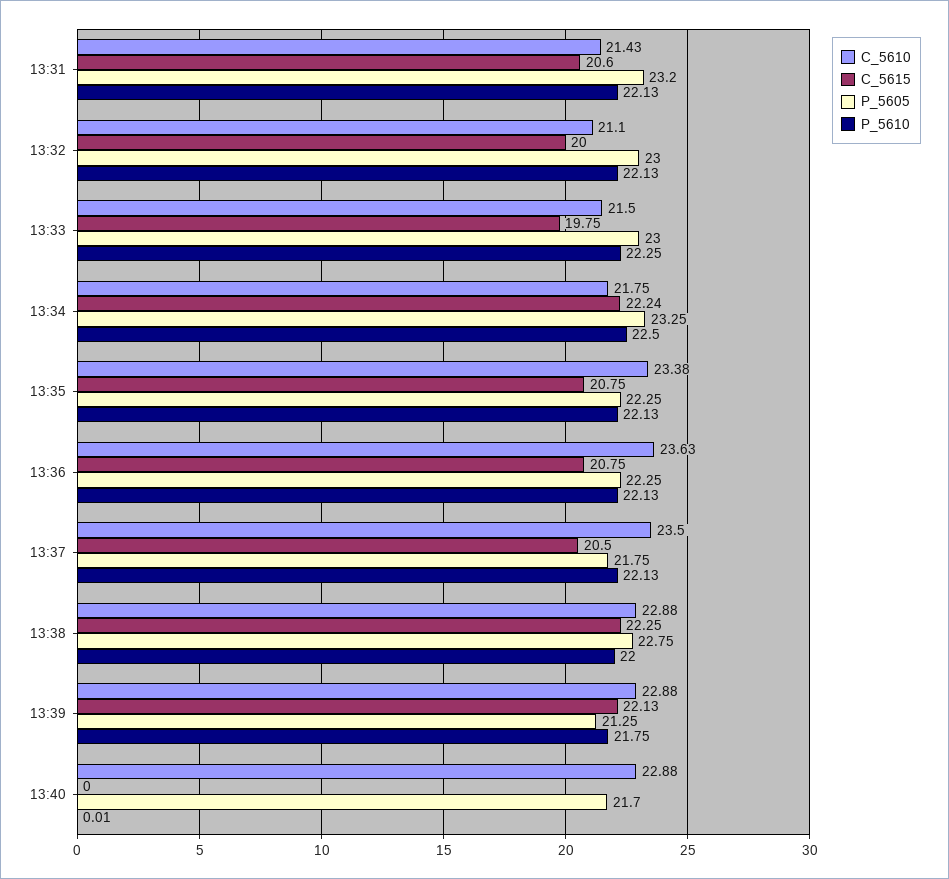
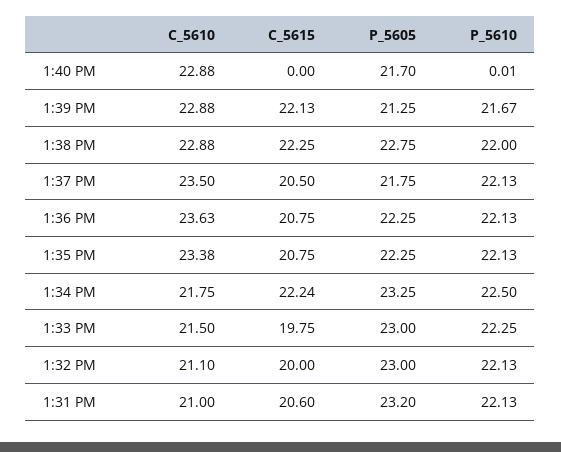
C_5610, 13:31: 21.43 -> 21
P_5610, 13:39: 21.75 -> 21.67

